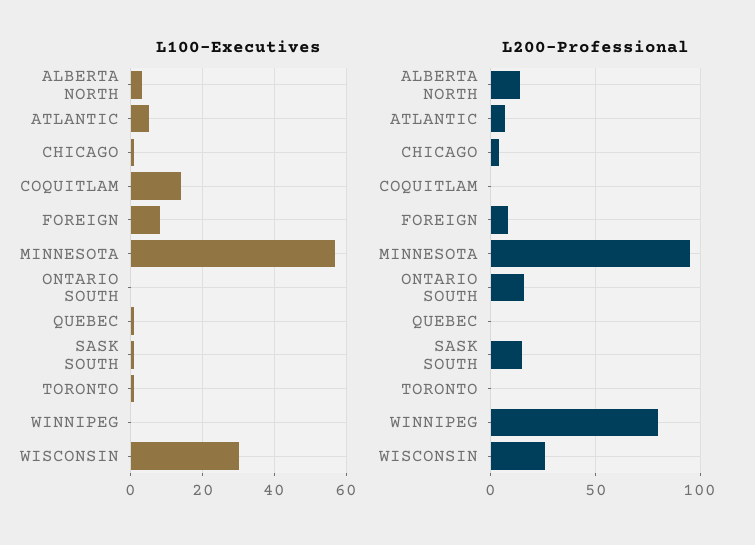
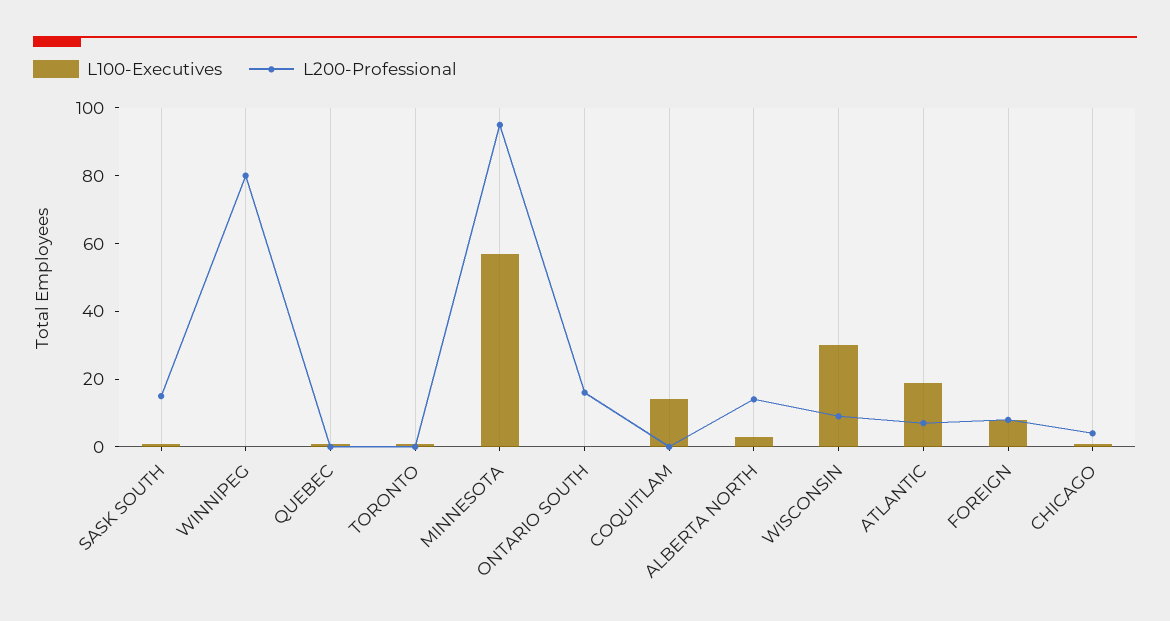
L100-Executives, ATLANTIC: 5 -> 20
L200-Professional, WISCONSIN: 25 -> 10

